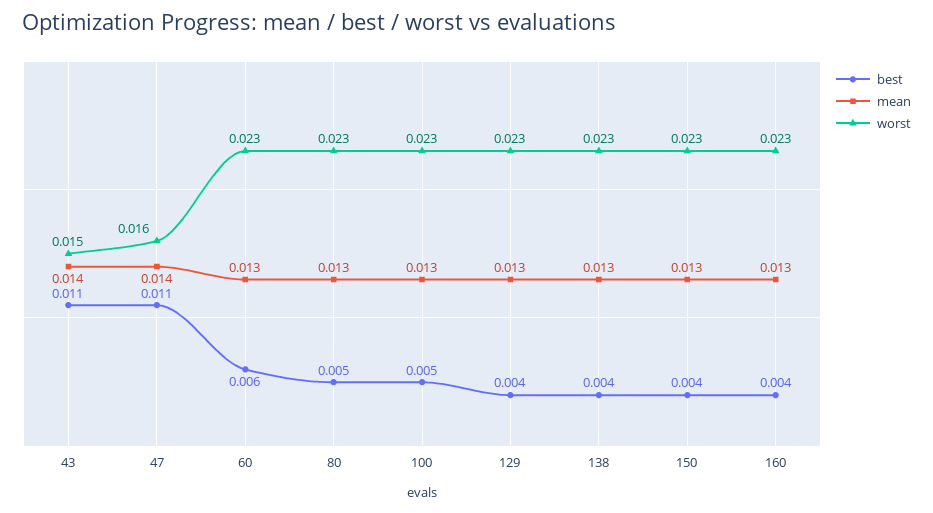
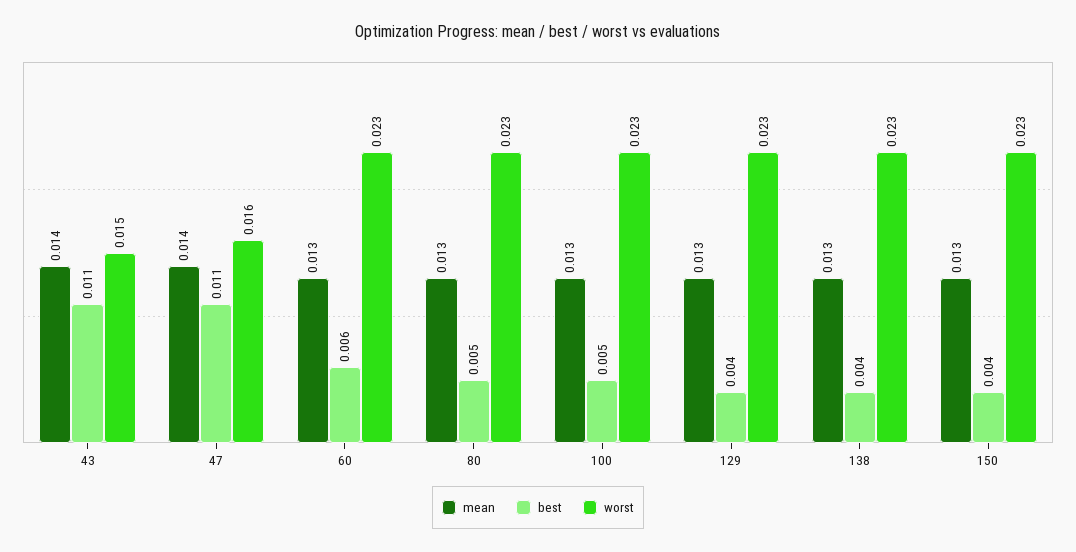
best, 160: 0.004 -> none
mean, 160: 0.013 -> none
worst, 160: 0.023 -> none

